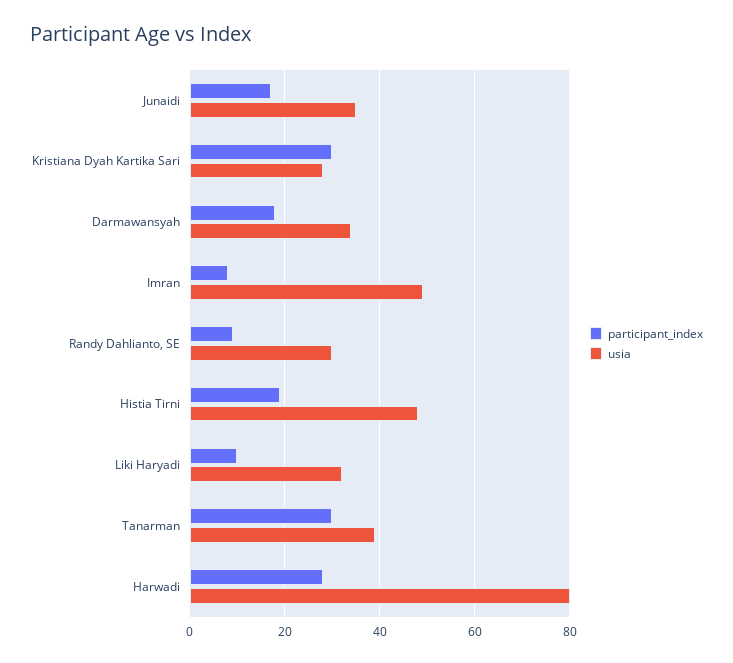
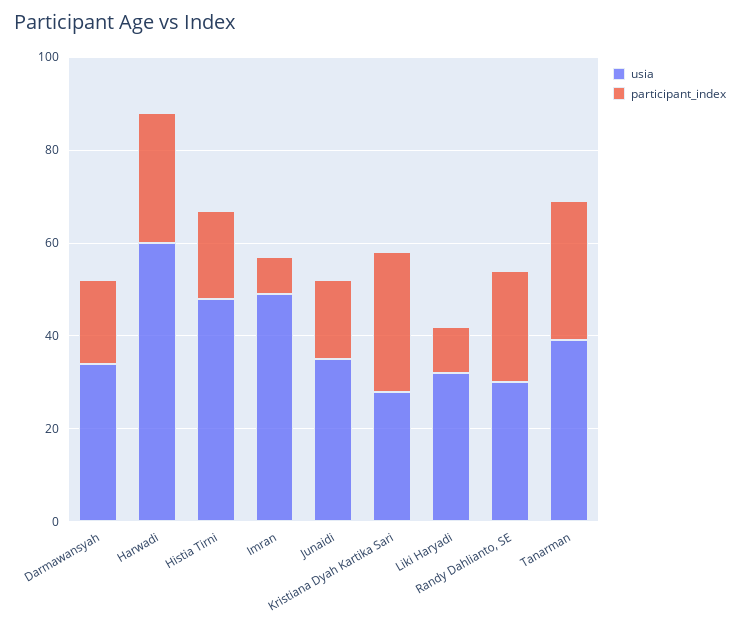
participant_index, Randy Dahlianto, SE: 10 -> 25
usia, Harwadi: 80 -> 60

